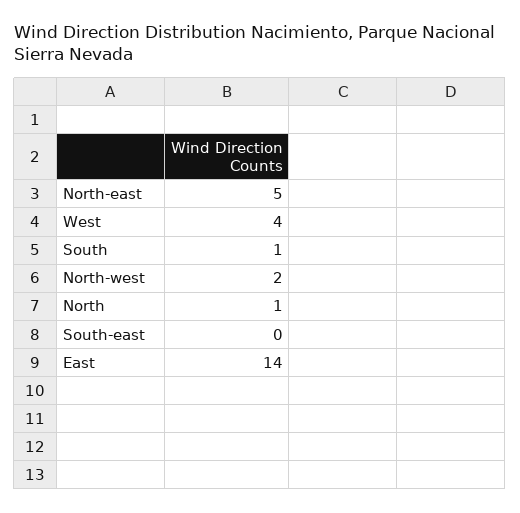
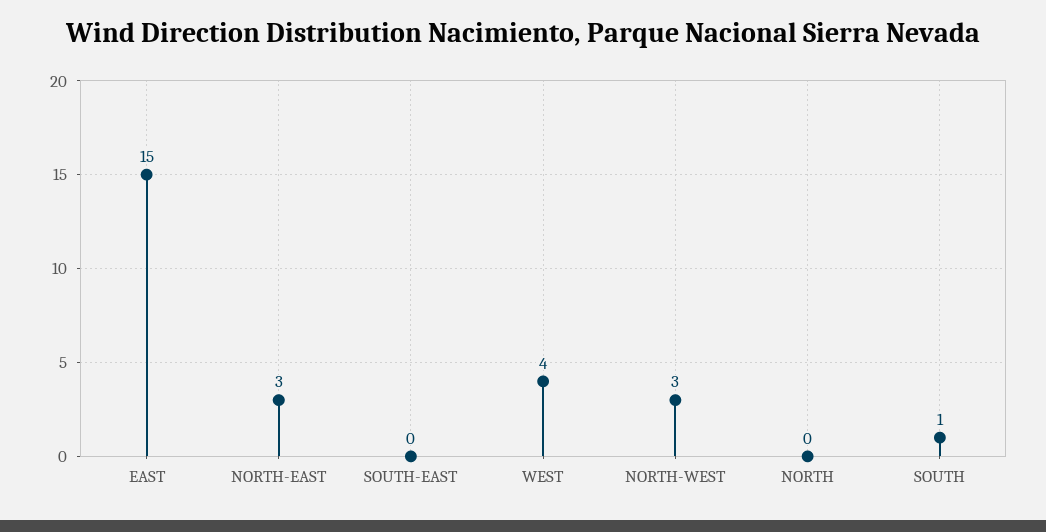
North-east: 5 -> 3
North-west: 2 -> 3
North: 1 -> 0
East: 14 -> 15

